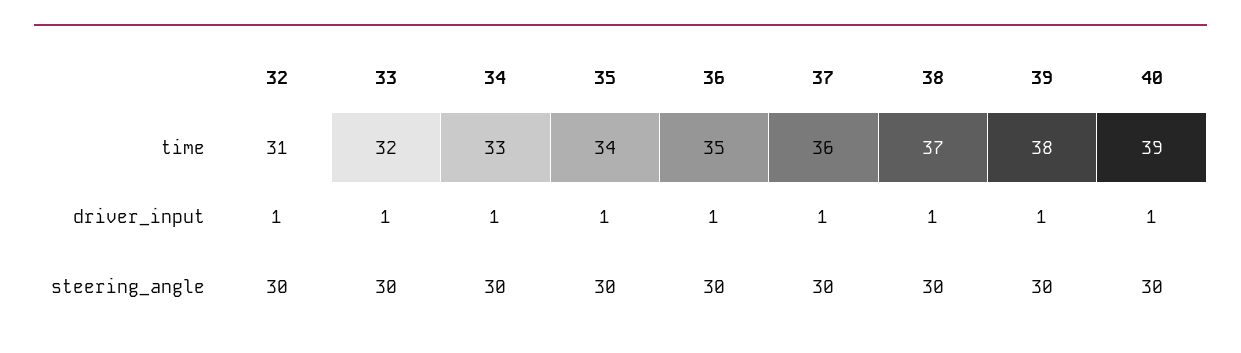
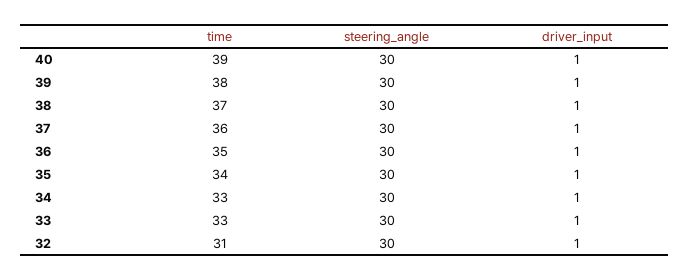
33, time: 32 -> 33

